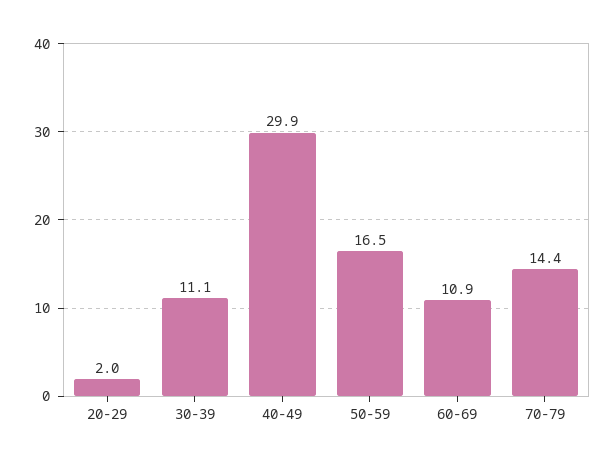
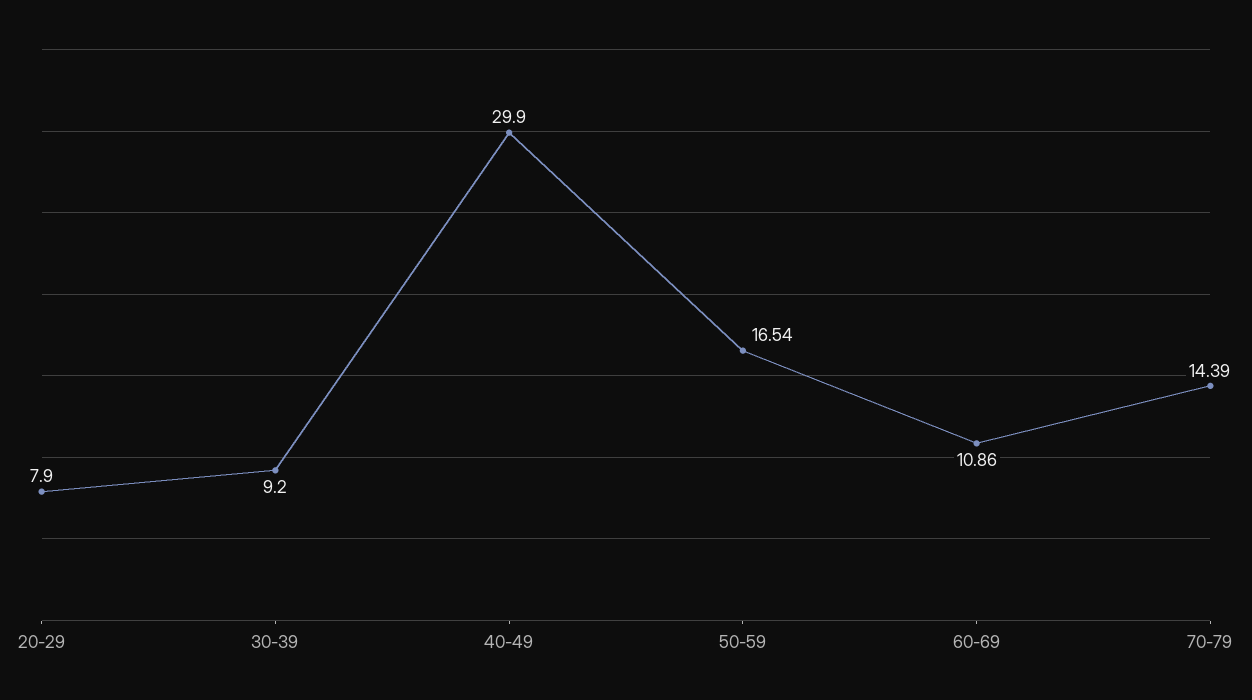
20-29: 2 -> 7.9
30-39: 11.1 -> 9.2

